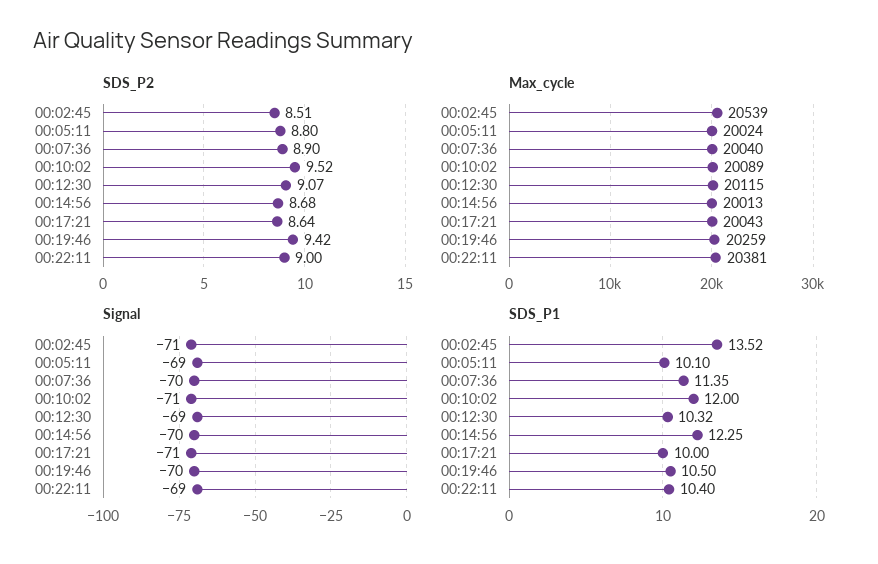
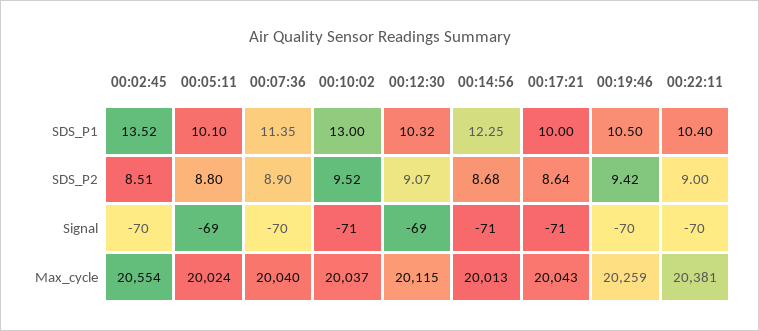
Max_cycle, 00:02:45: 20539 -> 20554
Max_cycle, 00:10:02: 20089 -> 20037
Signal, 00:02:45: -71 -> -70
Signal, 00:14:56: -70 -> -71
Signal, 00:22:11: -69 -> -70
SDS_P1, 00:10:02: 12 -> 13

